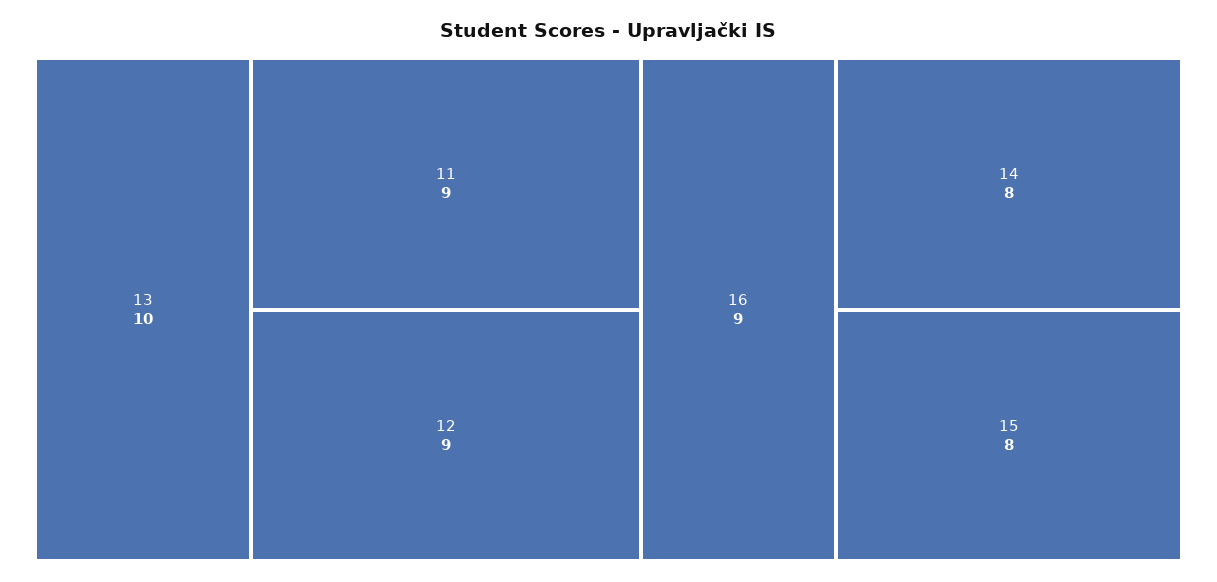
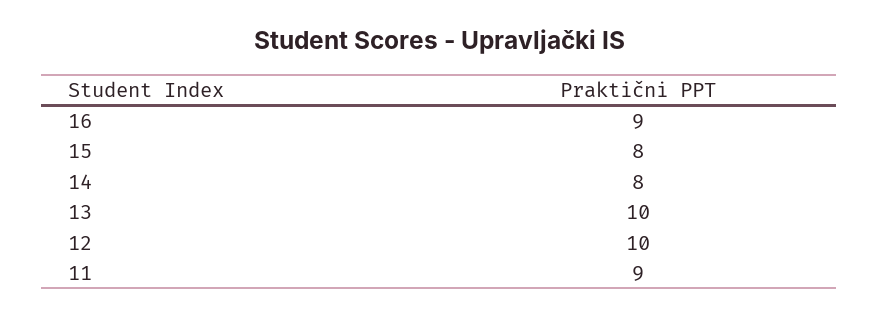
12: 9 -> 10

